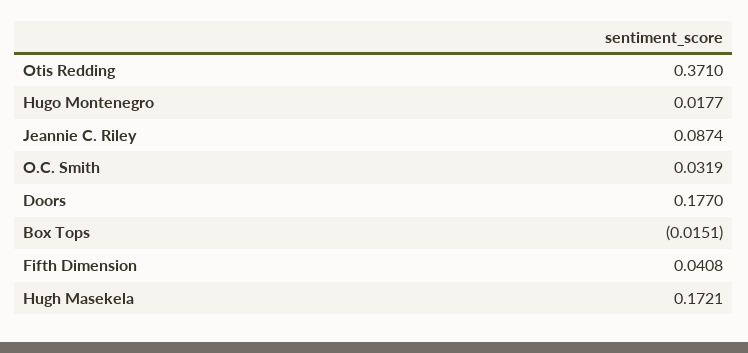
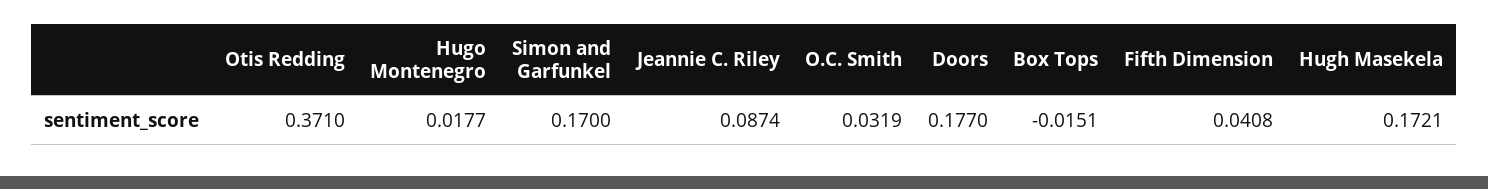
Simon and Garfunkel: none -> 0.17

